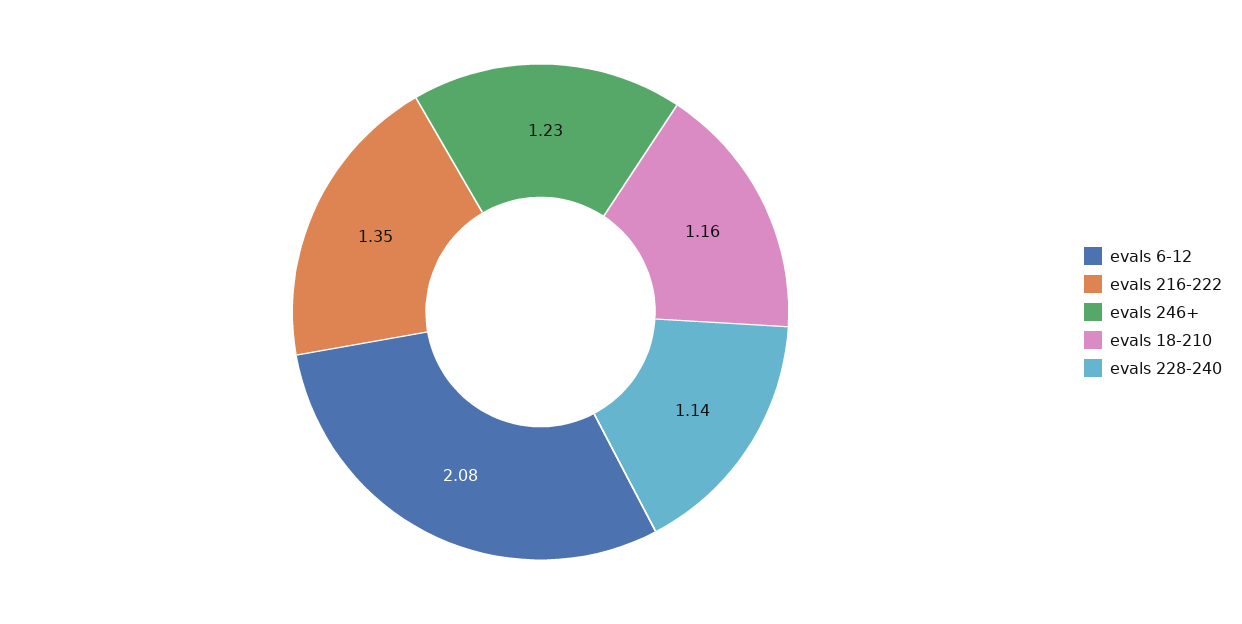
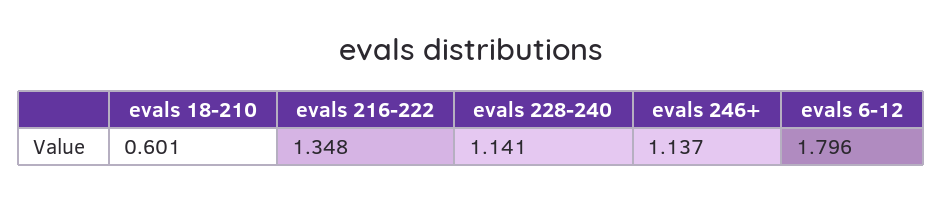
evals 6-12: 2.08 -> 1.796
evals 246+: 1.23 -> 1.137
evals 18-210: 1.16 -> 0.601

